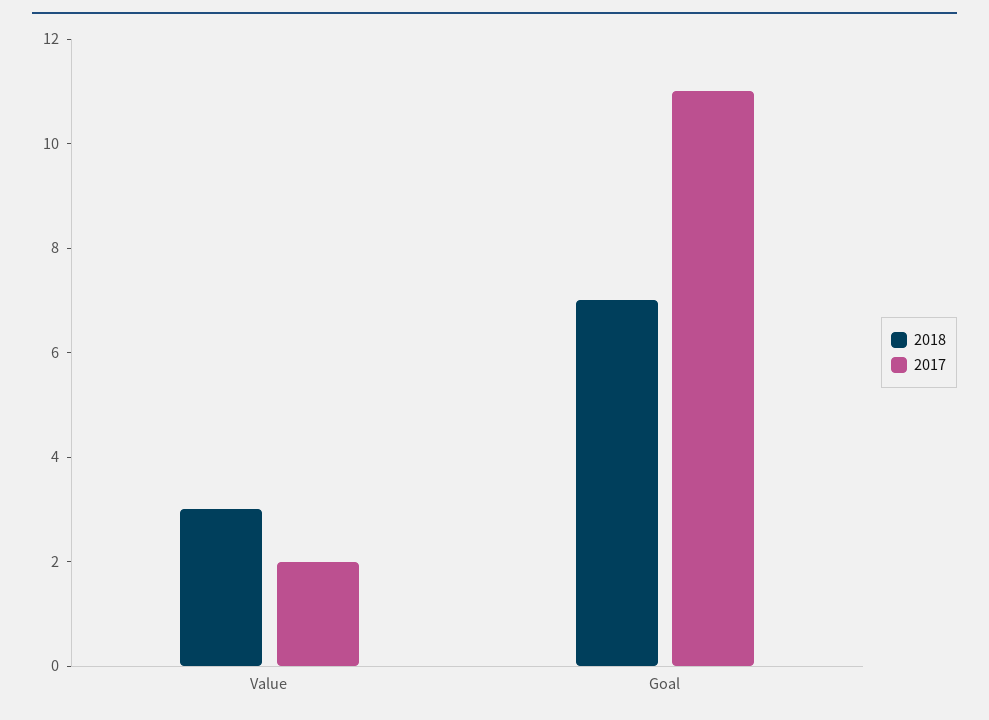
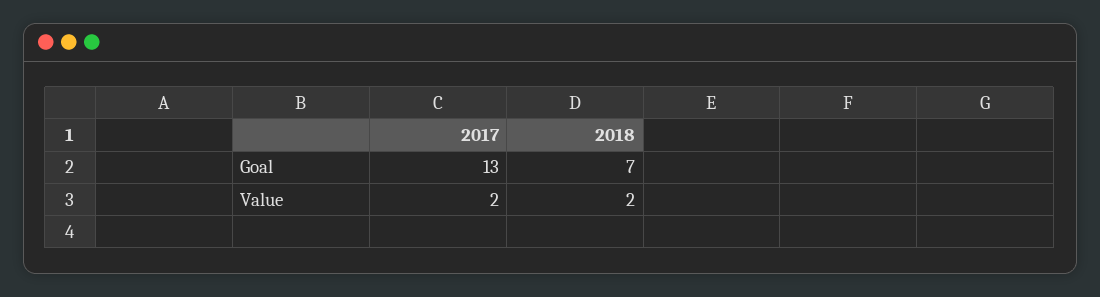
2018, Value: 3 -> 2
2017, Goal: 11 -> 13

